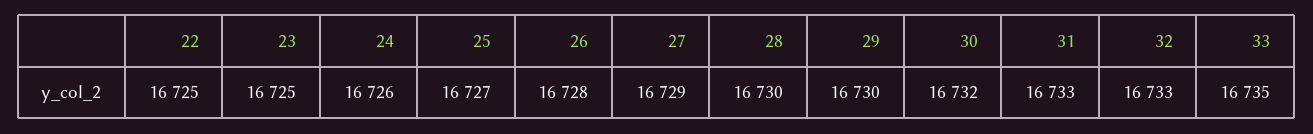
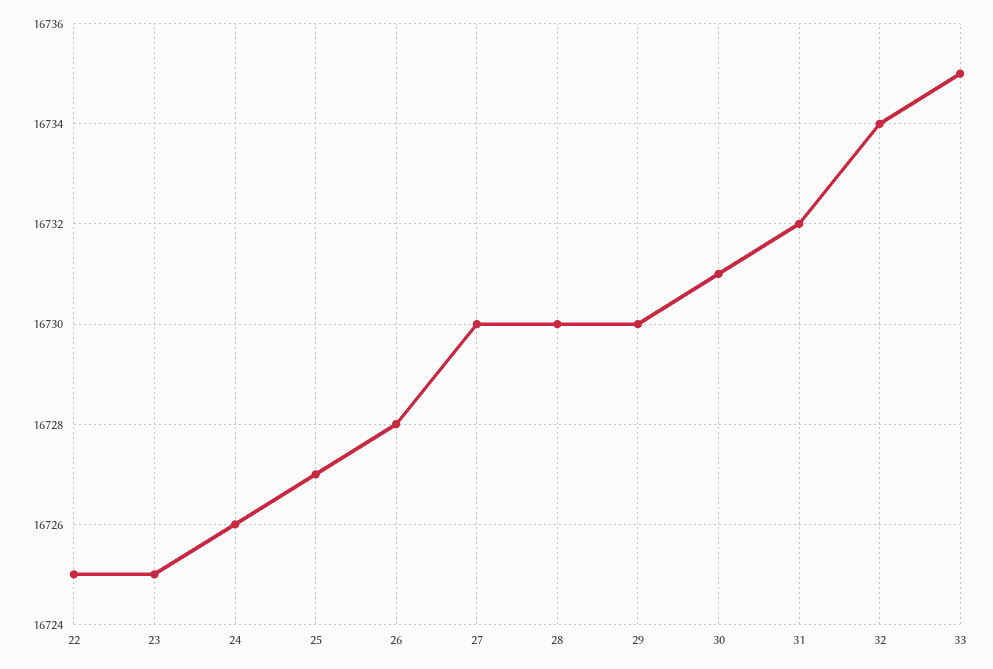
27: 16729 -> 16730
30: 16732 -> 16731
31: 16733 -> 16732
32: 16733 -> 16734

